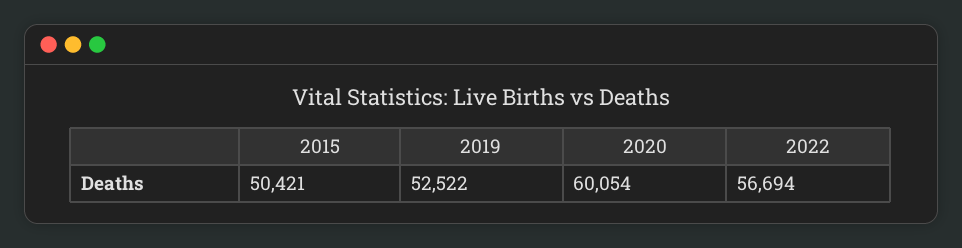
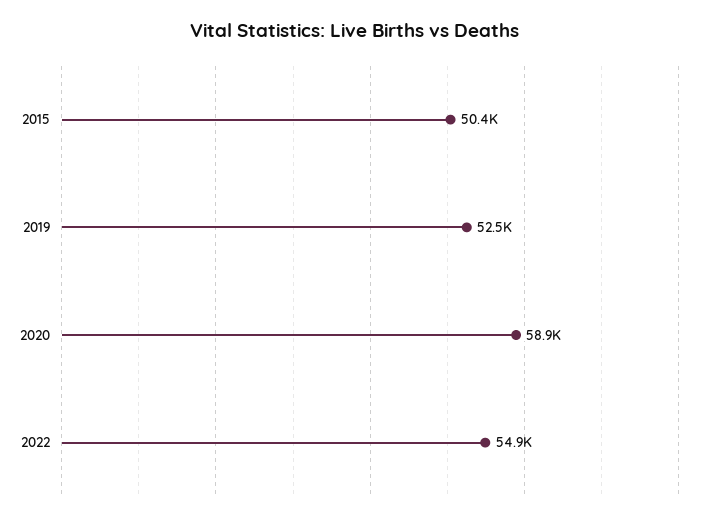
2020: 60054 -> 58900
2022: 56694 -> 54900

